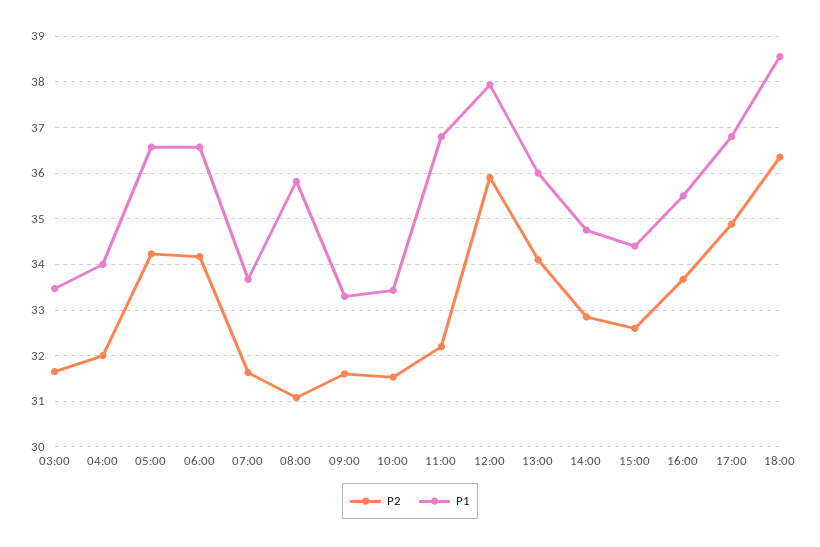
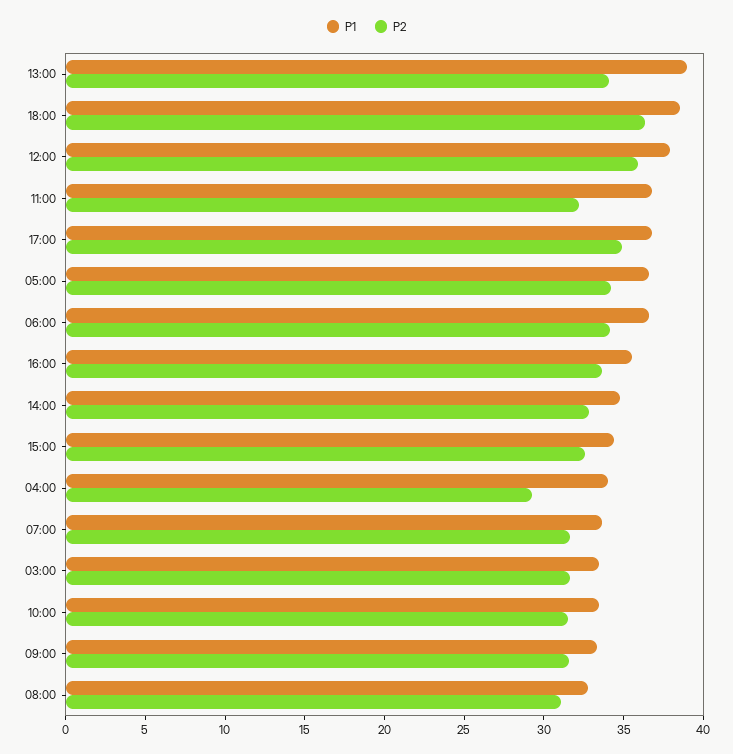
P2, 04:00: 32 -> 29
P1, 08:00: 35.8 -> 33
P1, 13:00: 36 -> 39

